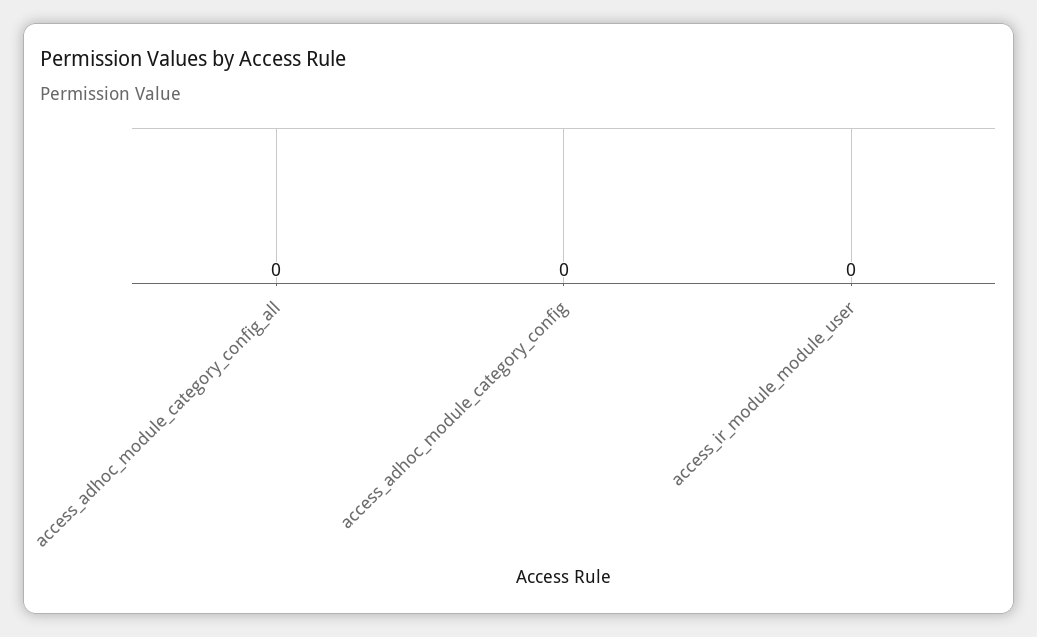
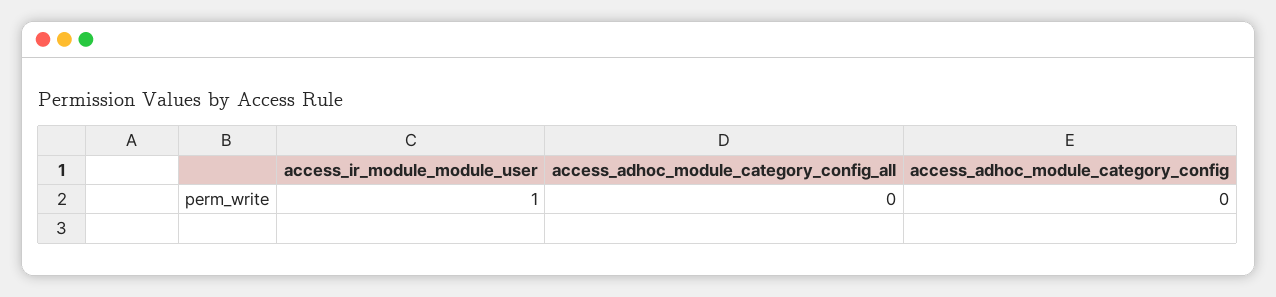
access_ir_module_module_user: 0 -> 1

